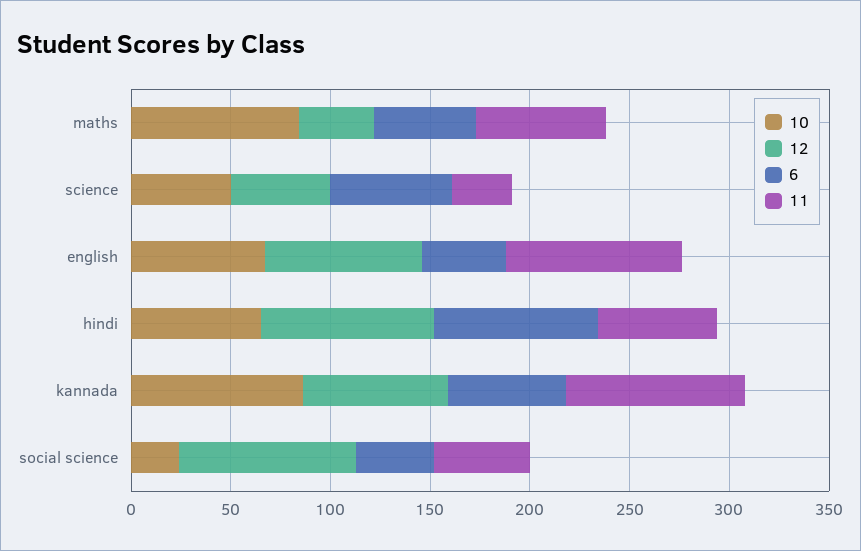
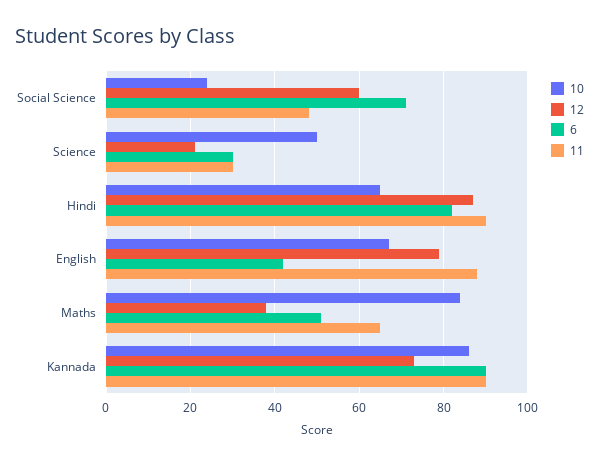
12, science: 50 -> 20
6, science: 60 -> 30
11, hindi: 60 -> 90
6, kannada: 60 -> 90
12, social science: 90 -> 60
6, social science: 40 -> 70

